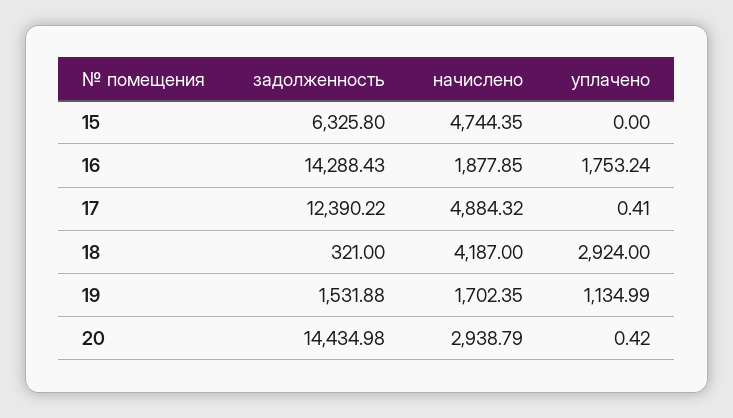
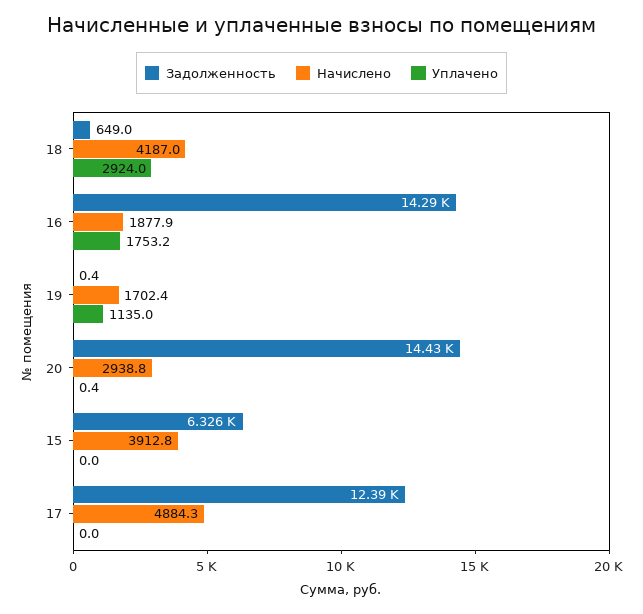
начислено, 15: 4744.35 -> 3912.8
уплачено, 17: 0.41 -> 0
задолженность, 18: 321 -> 649
задолженность, 19: 1531.88 -> 0.4

